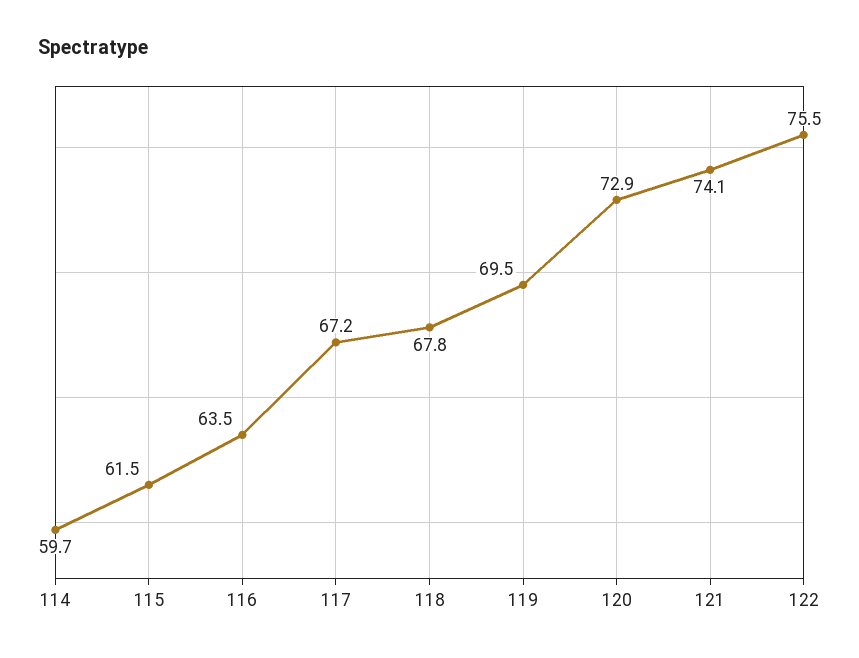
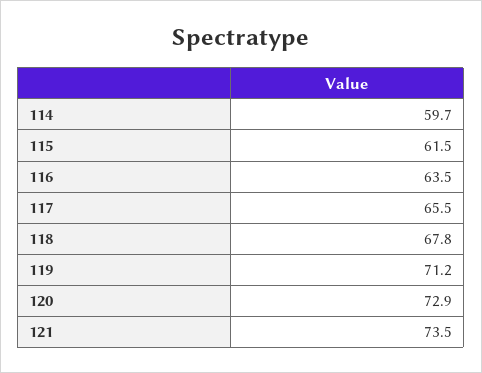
117: 67.2 -> 65.5
119: 69.5 -> 71.2
121: 74.1 -> 73.5
122: 75.5 -> none

